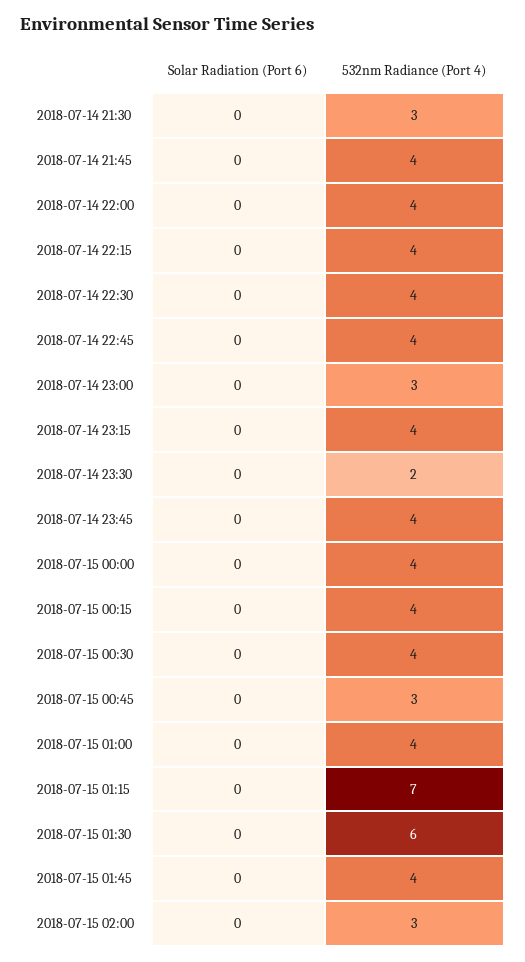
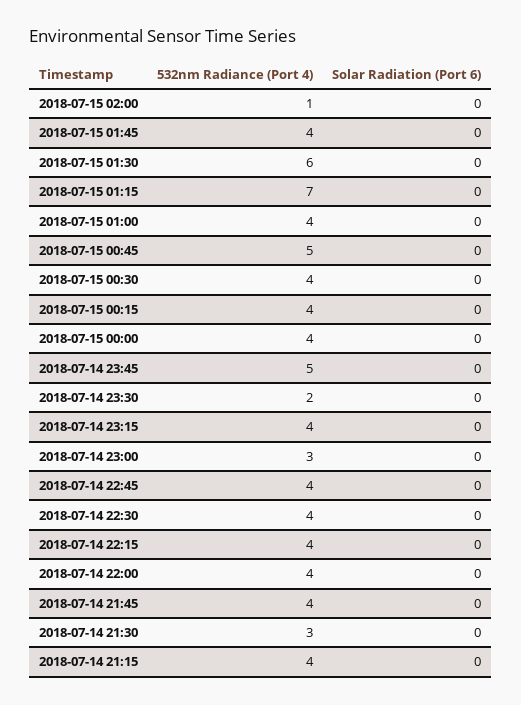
532nm Radiance (Port 4), 2018-07-14 23:45: 4 -> 5
532nm Radiance (Port 4), 2018-07-15 00:45: 3 -> 5
532nm Radiance (Port 4), 2018-07-15 02:00: 3 -> 1
532nm Radiance (Port 4), 2018-07-14 21:15: none -> 4
Solar Radiation (Port 6), 2018-07-14 21:15: none -> 0

